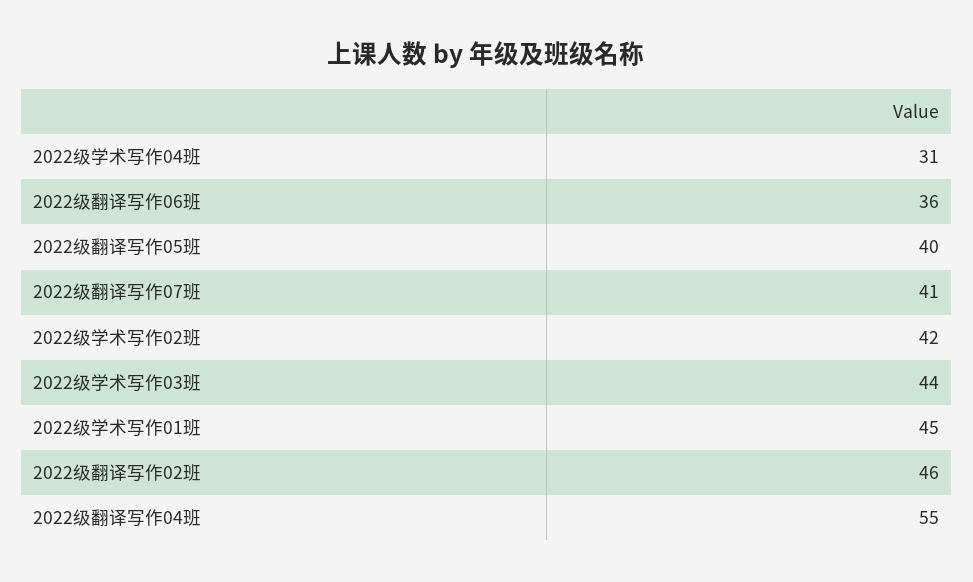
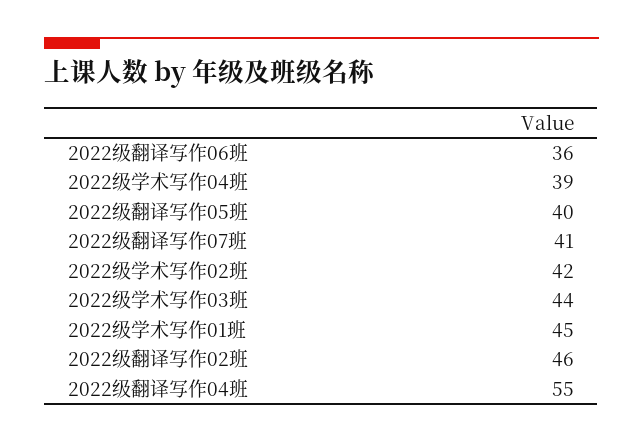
2022级学术写作04班: 31 -> 39

